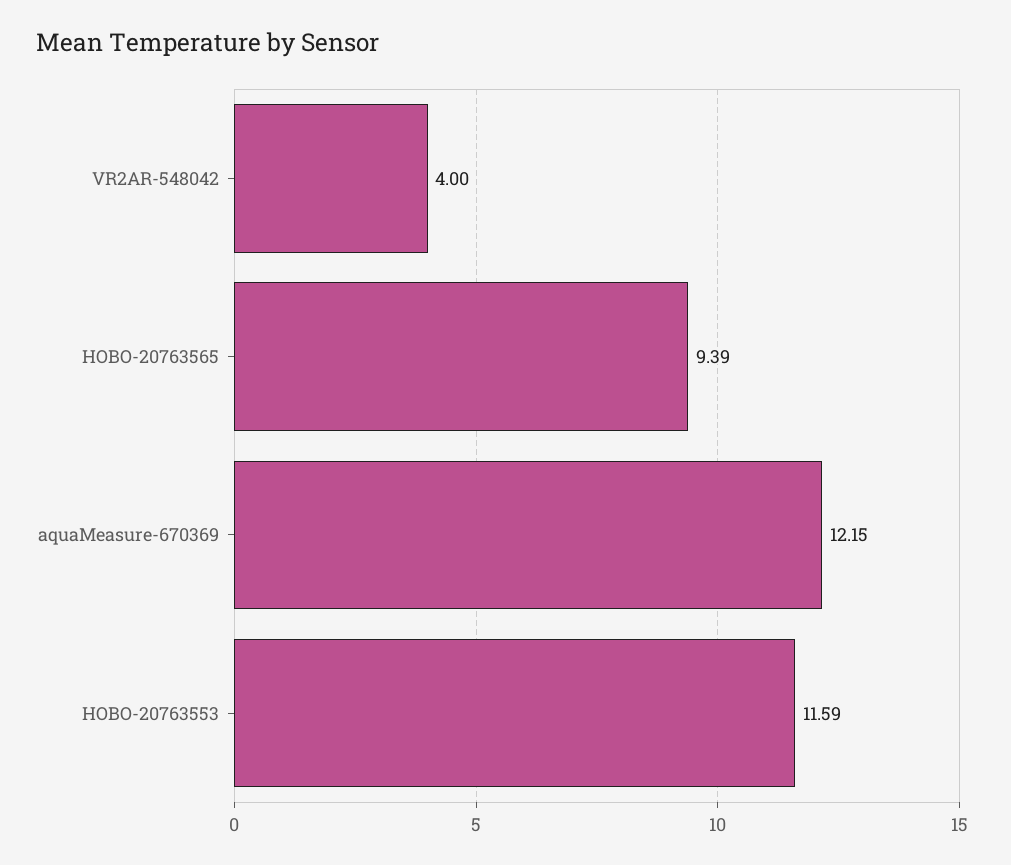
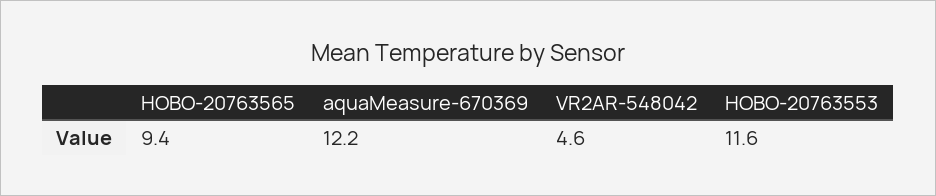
VR2AR-548042: 4 -> 4.6

